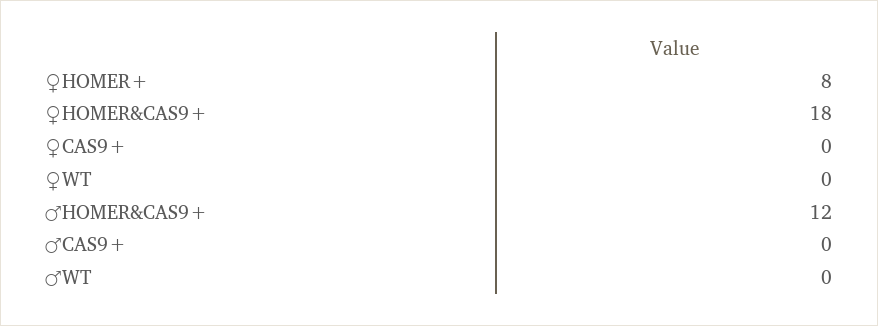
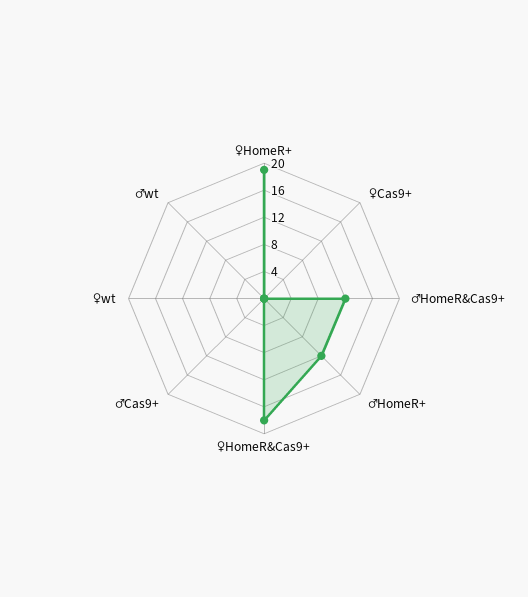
♀HOMER+: 8 -> 20
♂HomeR+: none -> 12

